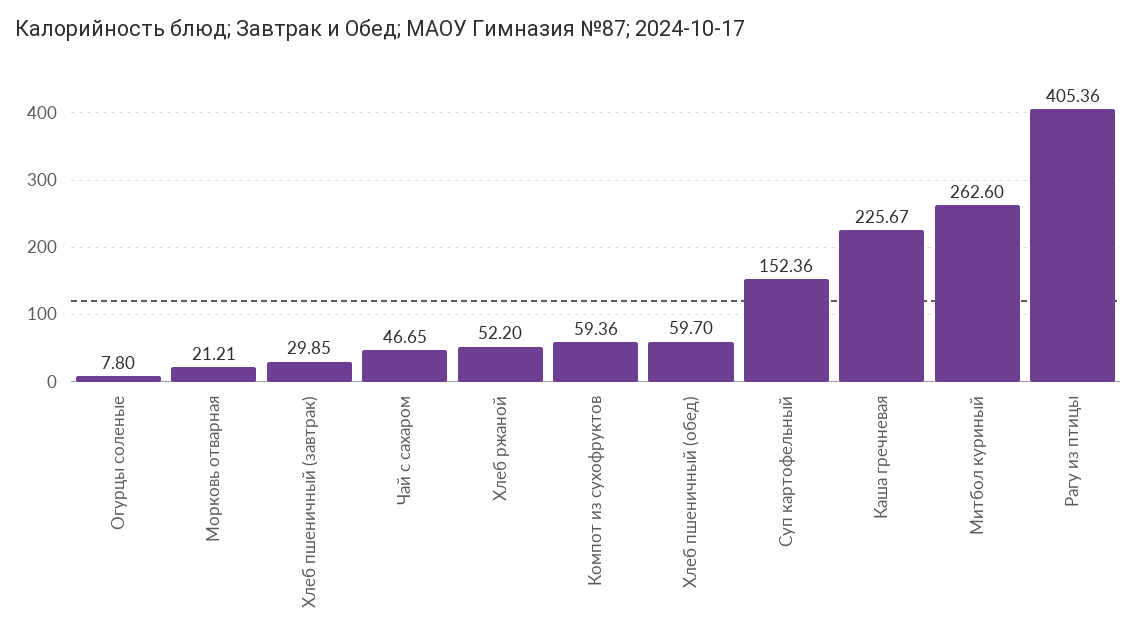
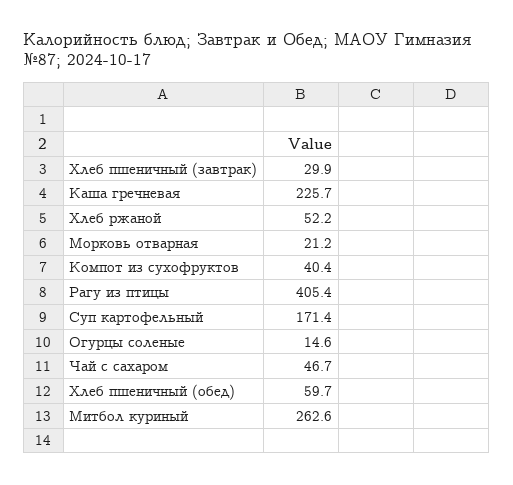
Огурцы соленые: 7.8 -> 14.6
Компот из сухофруктов: 59.36 -> 40.4
Суп картофельный: 152.36 -> 171.4

